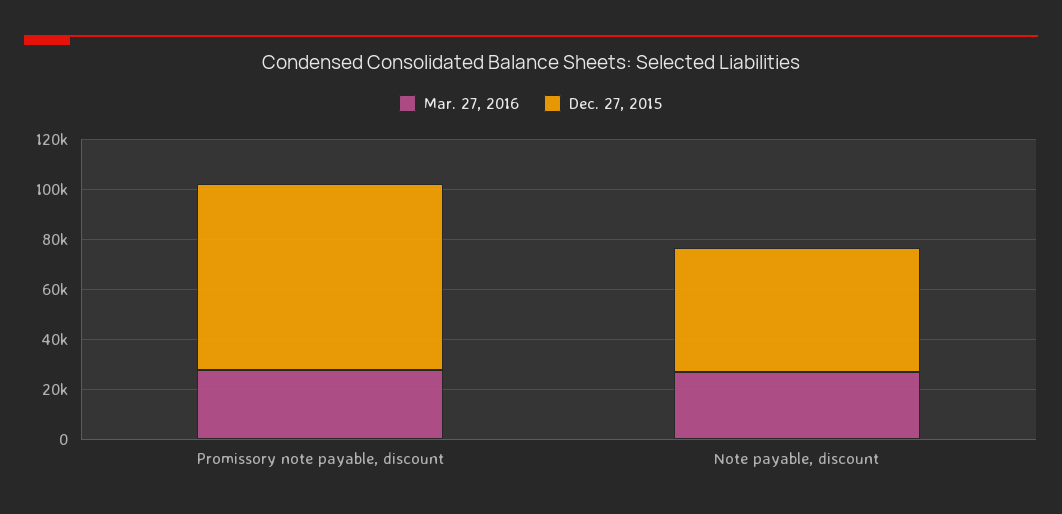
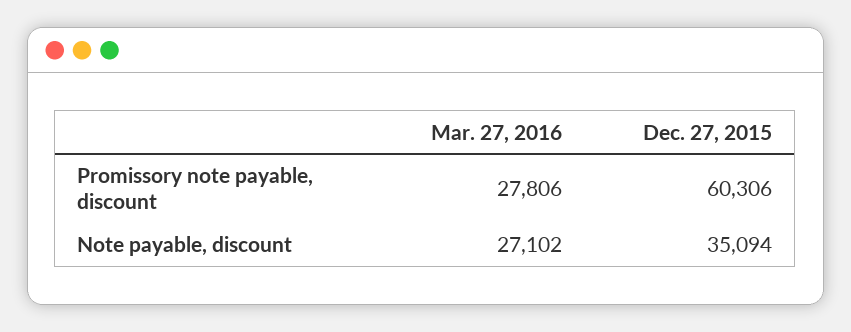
Dec. 27, 2015, Promissory note payable, discount: 75000 -> 60306
Dec. 27, 2015, Note payable, discount: 50000 -> 35094

